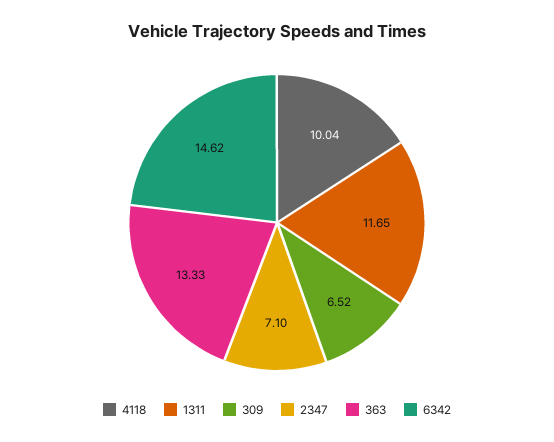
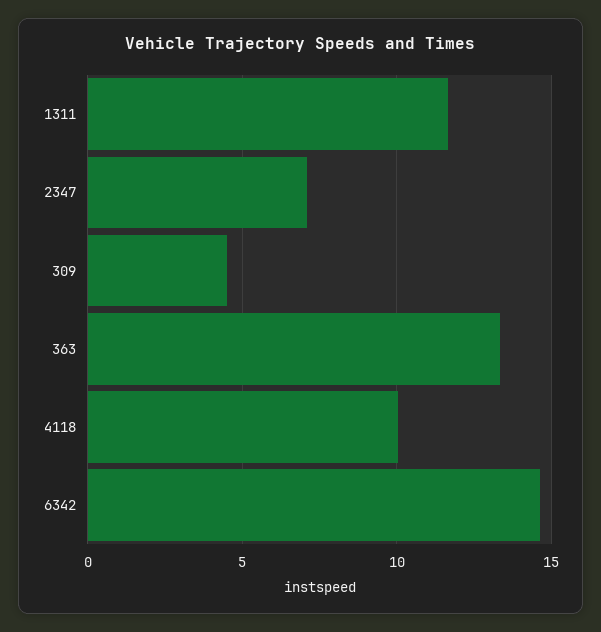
309: 6.52 -> 4.5

